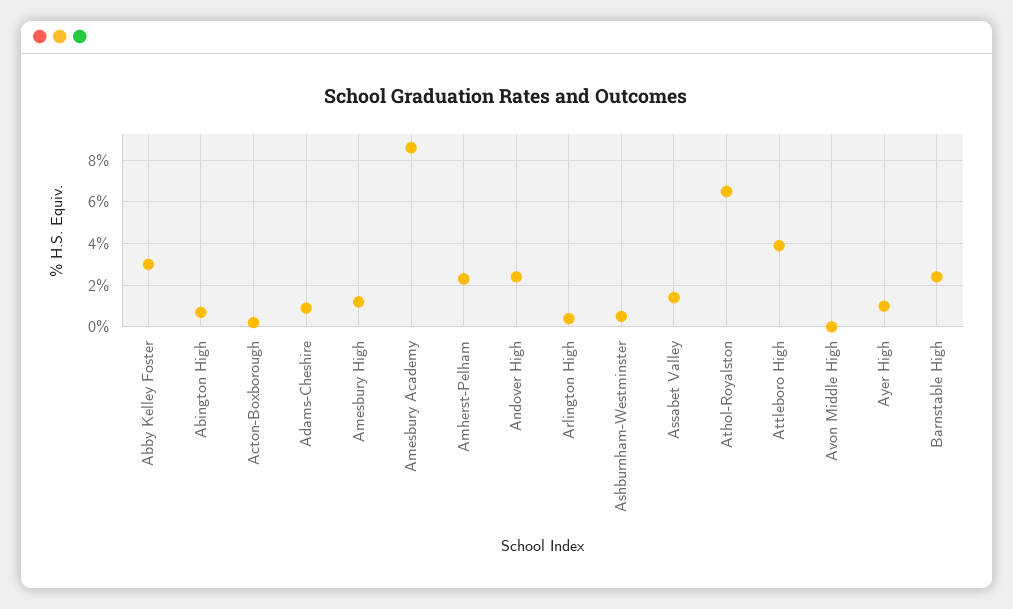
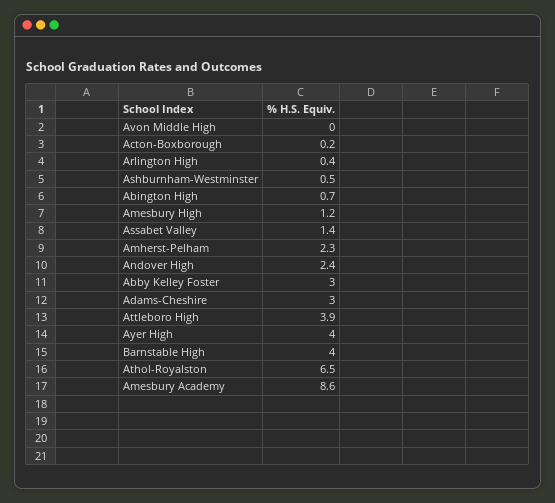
Adams-Cheshire: 1 -> 3
Ayer High: 1 -> 4
Barnstable High: 2.5 -> 4

